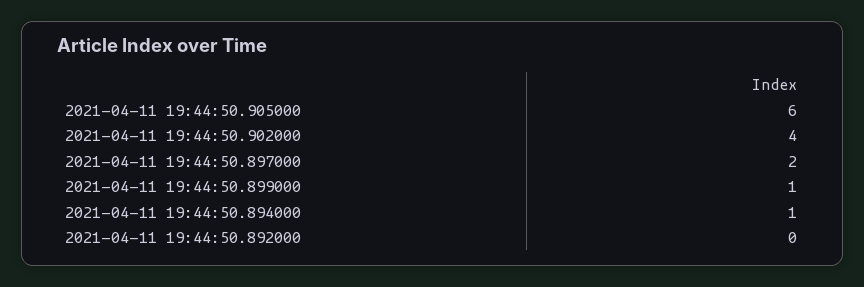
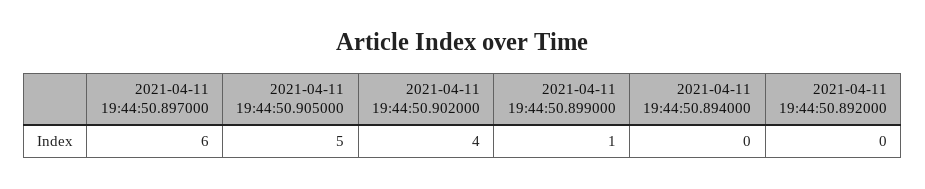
2021-04-11 19:44:50.905000: 6 -> 5
2021-04-11 19:44:50.897000: 2 -> 6
2021-04-11 19:44:50.894000: 1 -> 0

